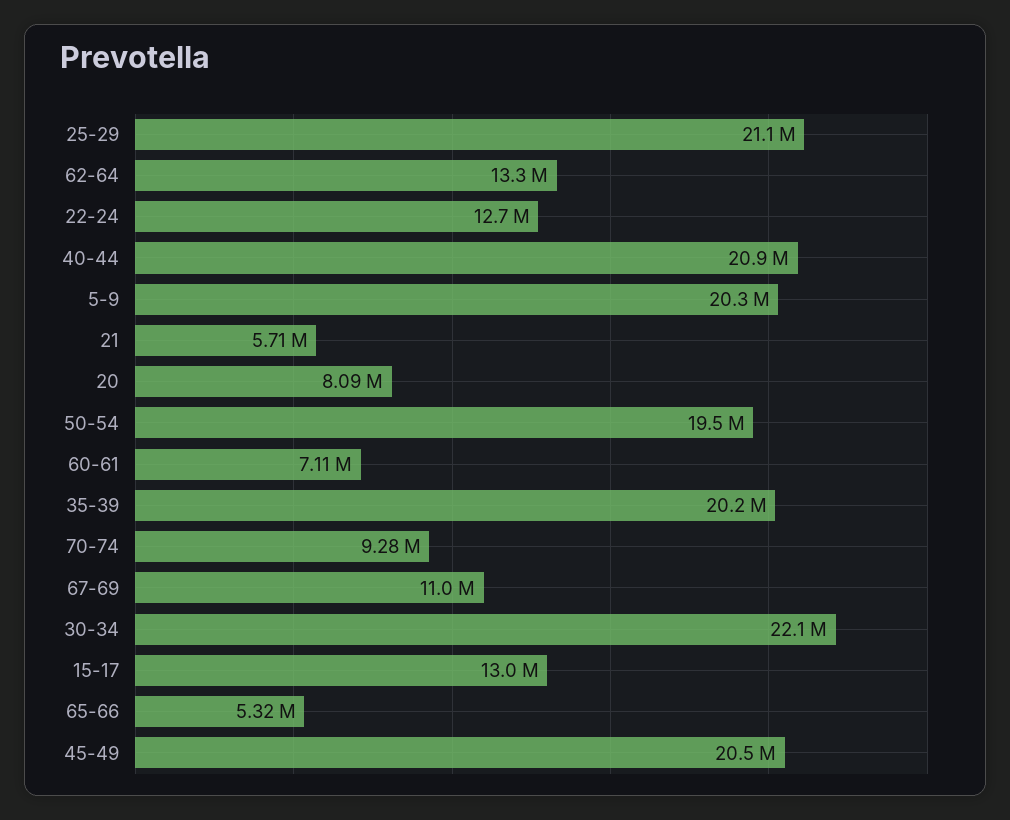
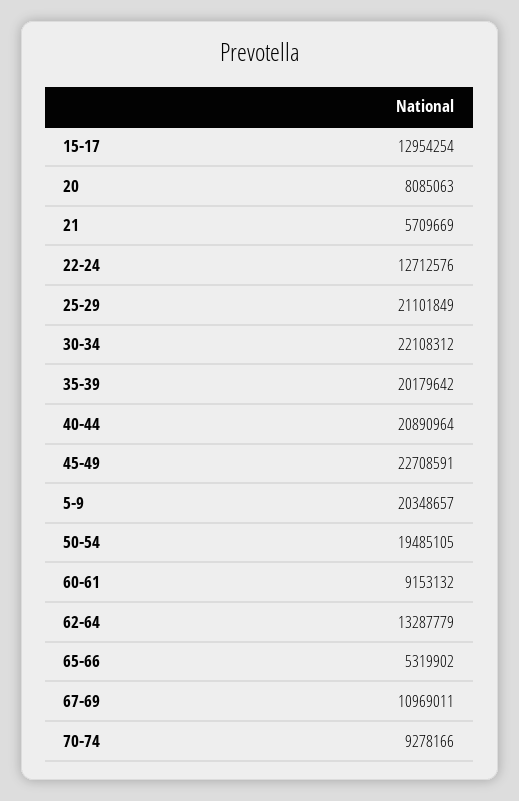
60-61: 7110000 -> 9153132
45-49: 20500000 -> 22708591

